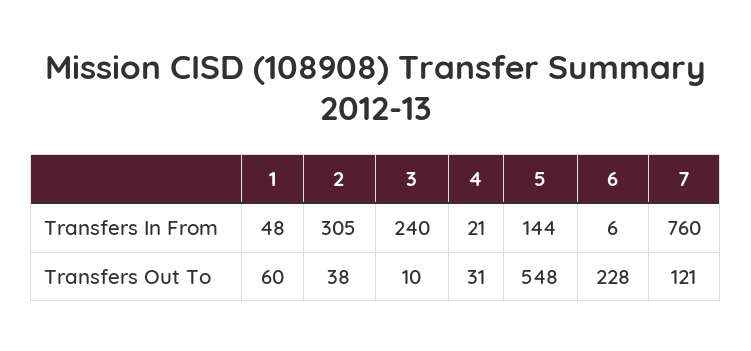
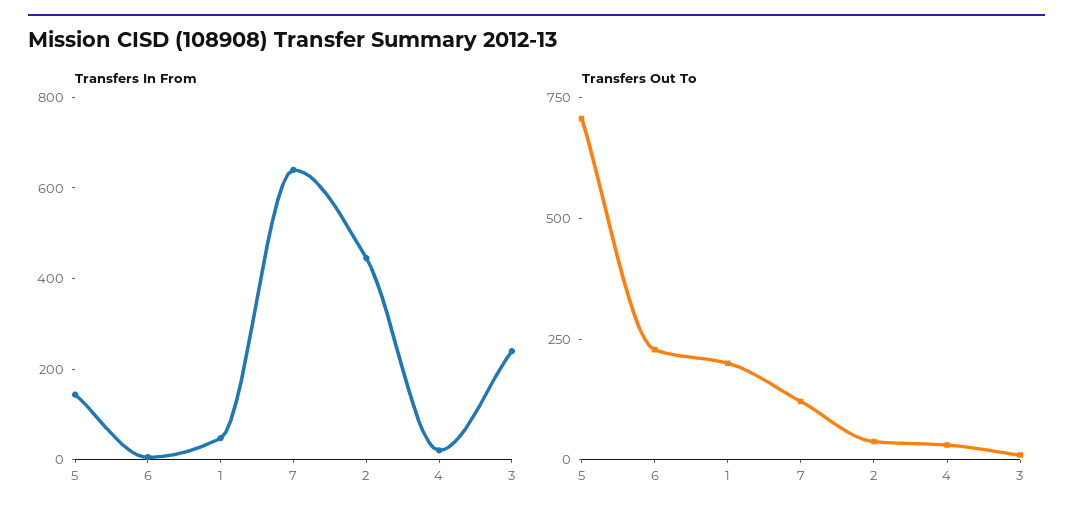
Transfers In From, 2: 305 -> 450
Transfers In From, 7: 760 -> 650
Transfers Out To, 1: 60 -> 200
Transfers Out To, 5: 548 -> 700

